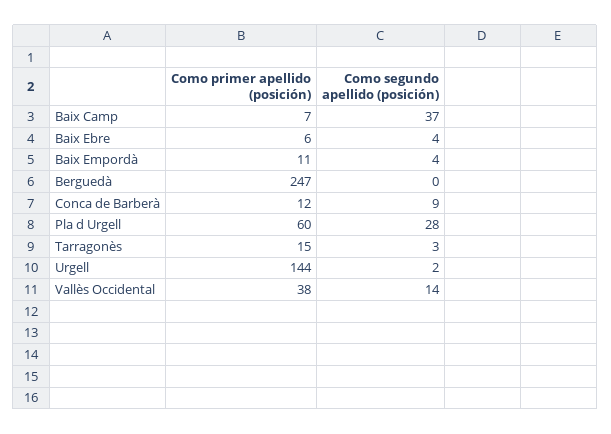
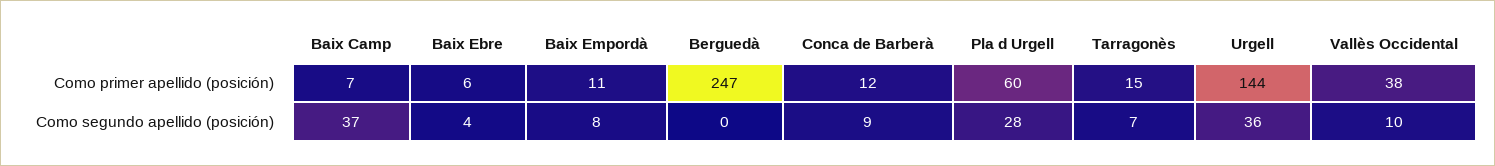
Como segundo apellido (posición), Baix Empordà: 4 -> 8
Como segundo apellido (posición), Tarragonès: 3 -> 7
Como segundo apellido (posición), Urgell: 2 -> 36
Como segundo apellido (posición), Vallès Occidental: 14 -> 10

